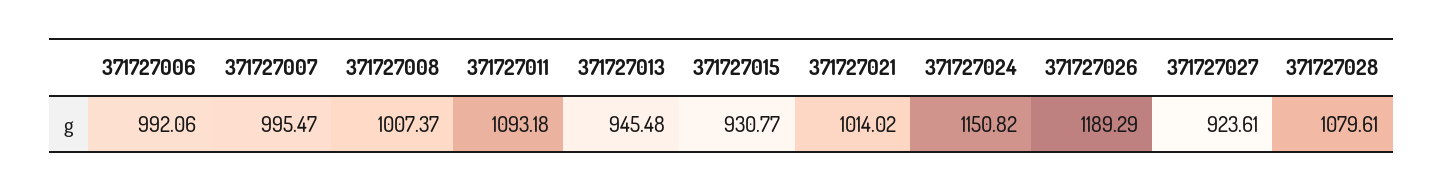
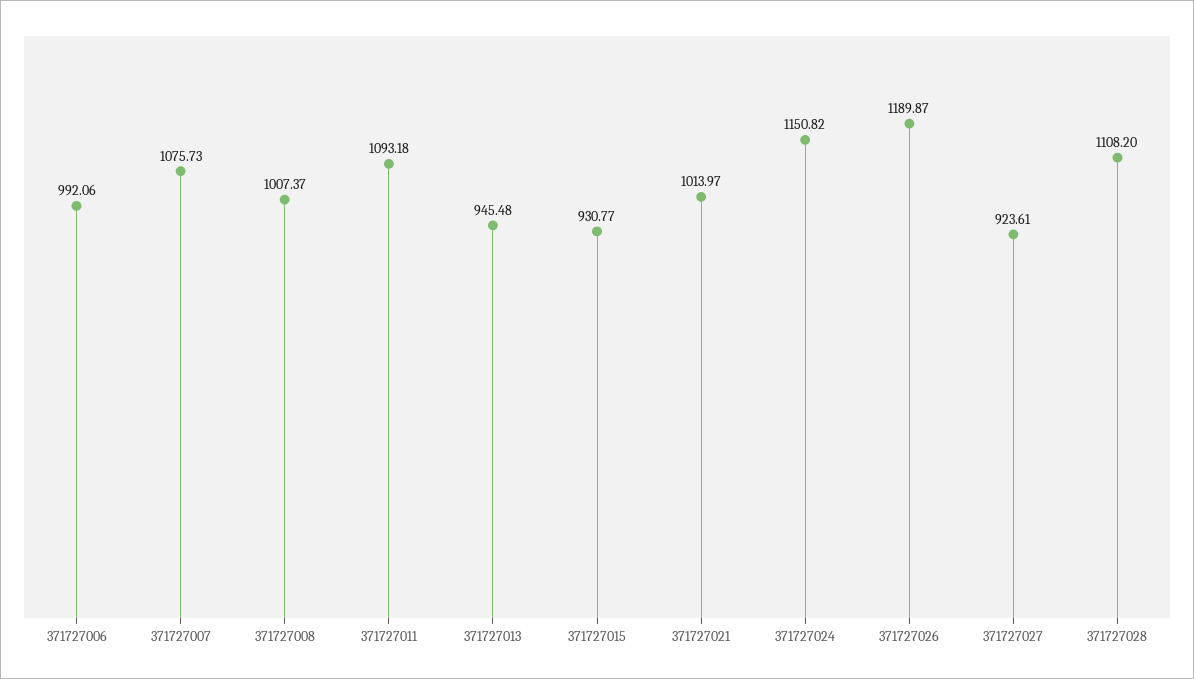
371727007: 995.47 -> 1075.73
371727021: 1014.02 -> 1013.97
371727026: 1189.29 -> 1189.87
371727028: 1079.61 -> 1108.2

